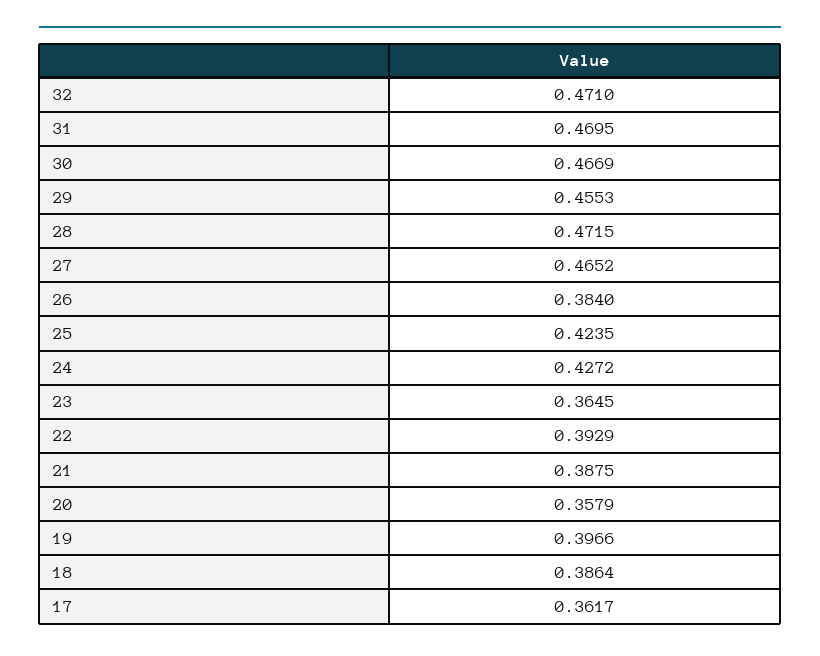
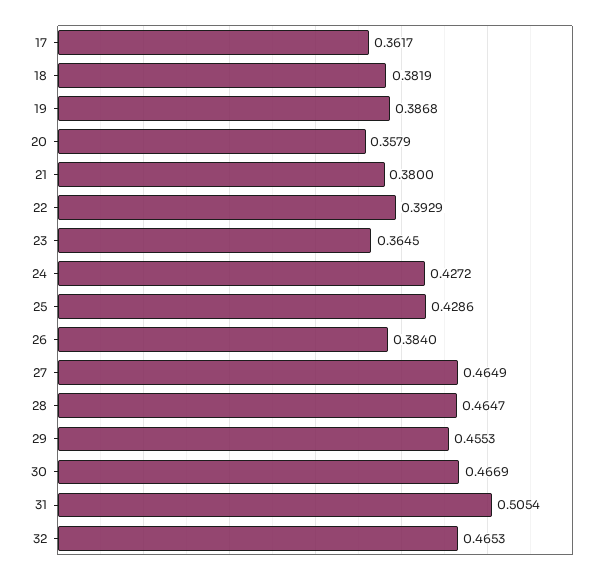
32: 0.471 -> 0.4653
31: 0.4695 -> 0.5054
28: 0.4715 -> 0.4647
27: 0.4652 -> 0.4649
25: 0.4235 -> 0.4286
21: 0.3875 -> 0.38
19: 0.3966 -> 0.3868
18: 0.3864 -> 0.3819

